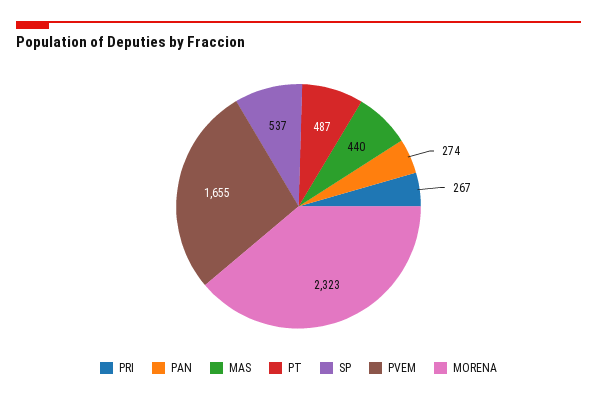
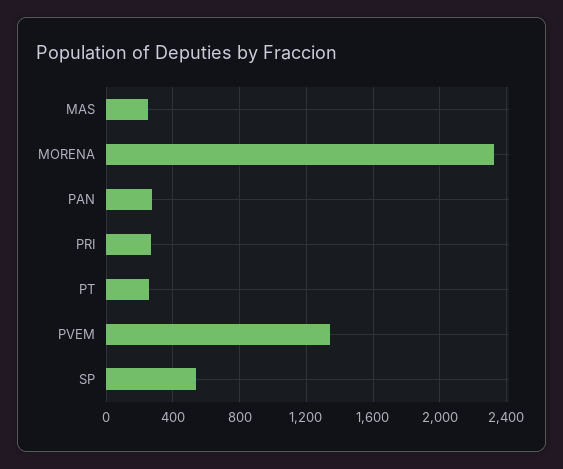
MAS: 440 -> 250
PT: 487 -> 250
PVEM: 1655 -> 1350

